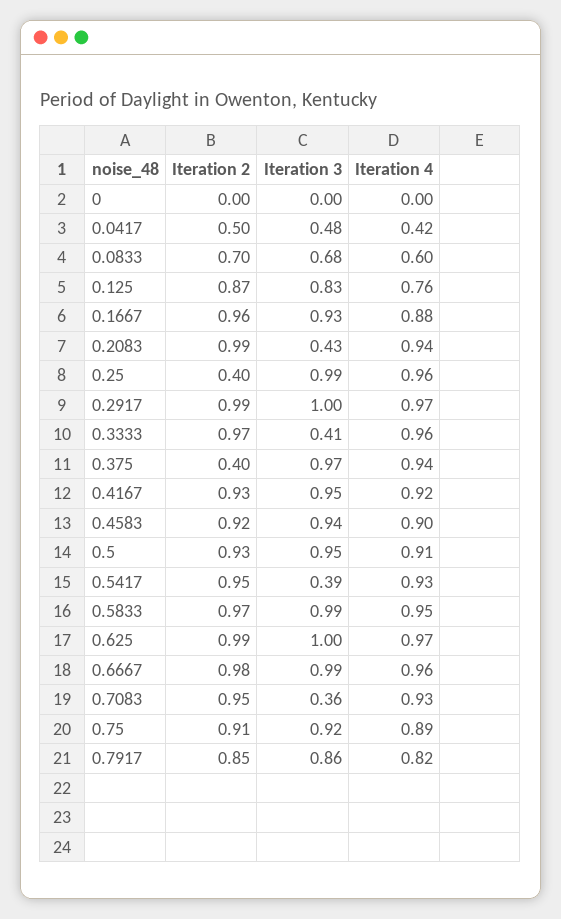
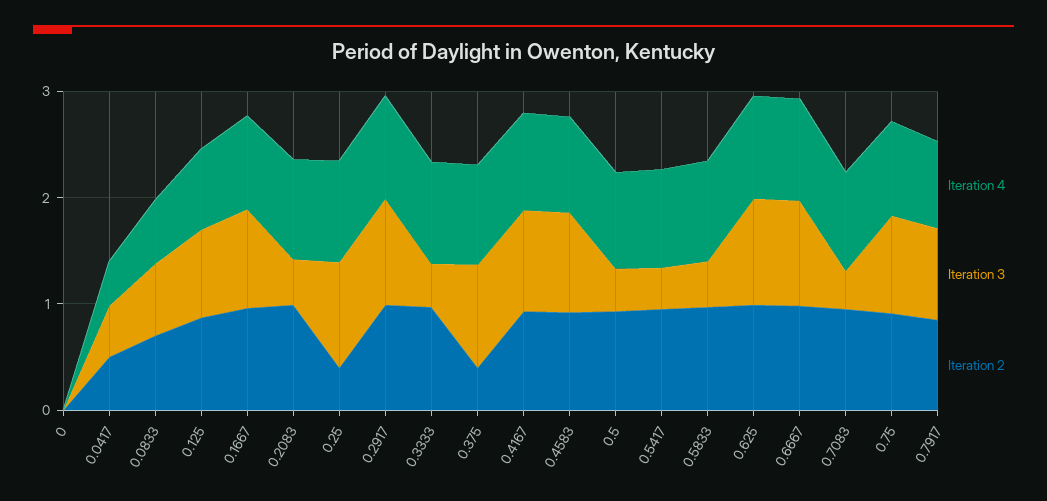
Iteration 3, 0.5: 0.95 -> 0.4
Iteration 3, 0.5833: 0.99 -> 0.4

